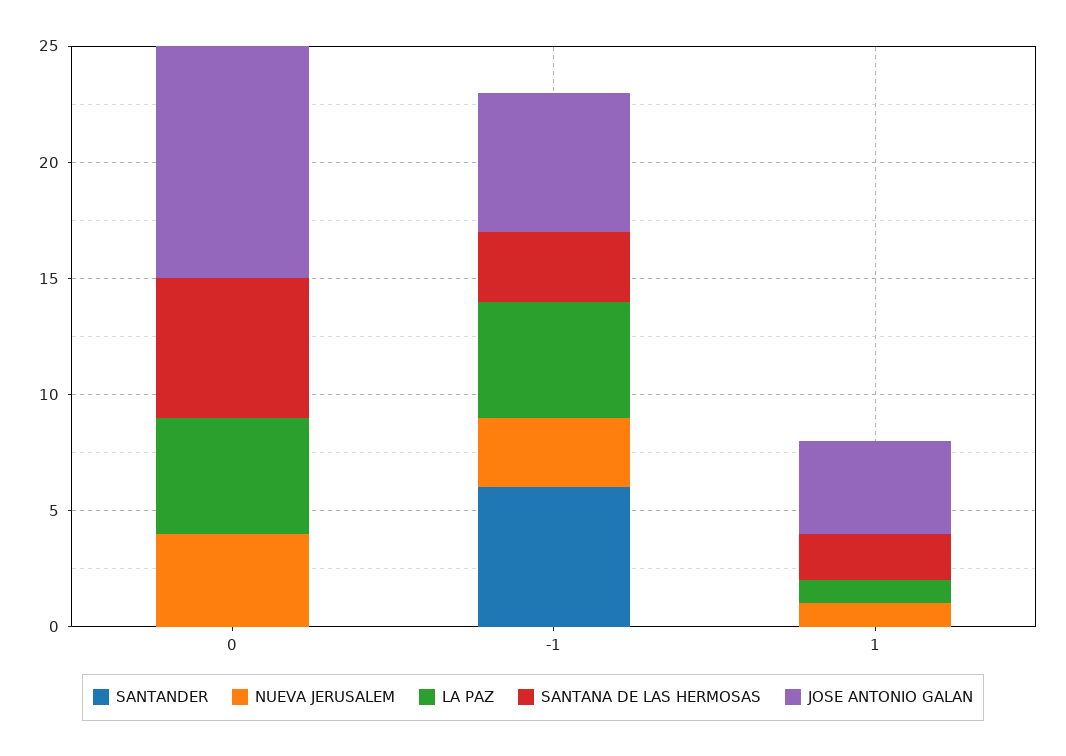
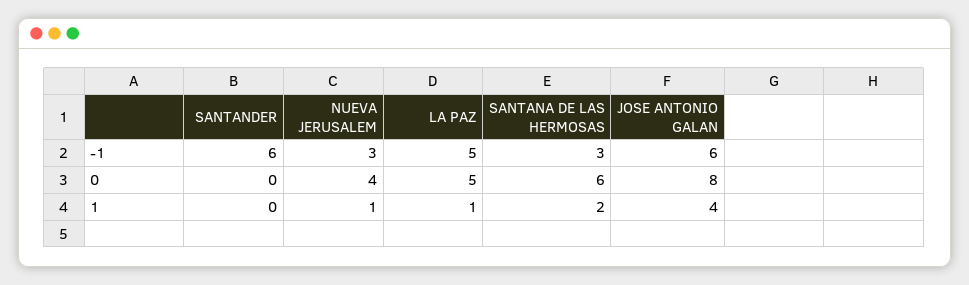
JOSE ANTONIO GALAN, 0: 10 -> 8

